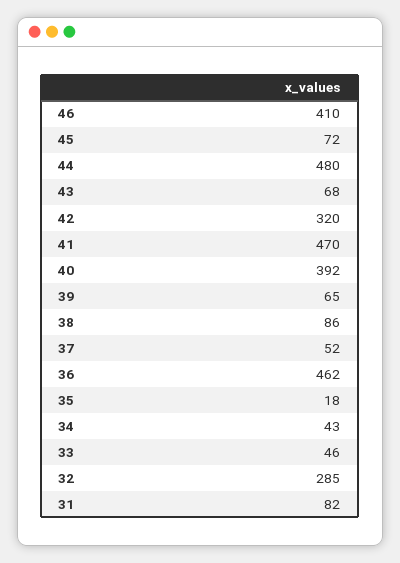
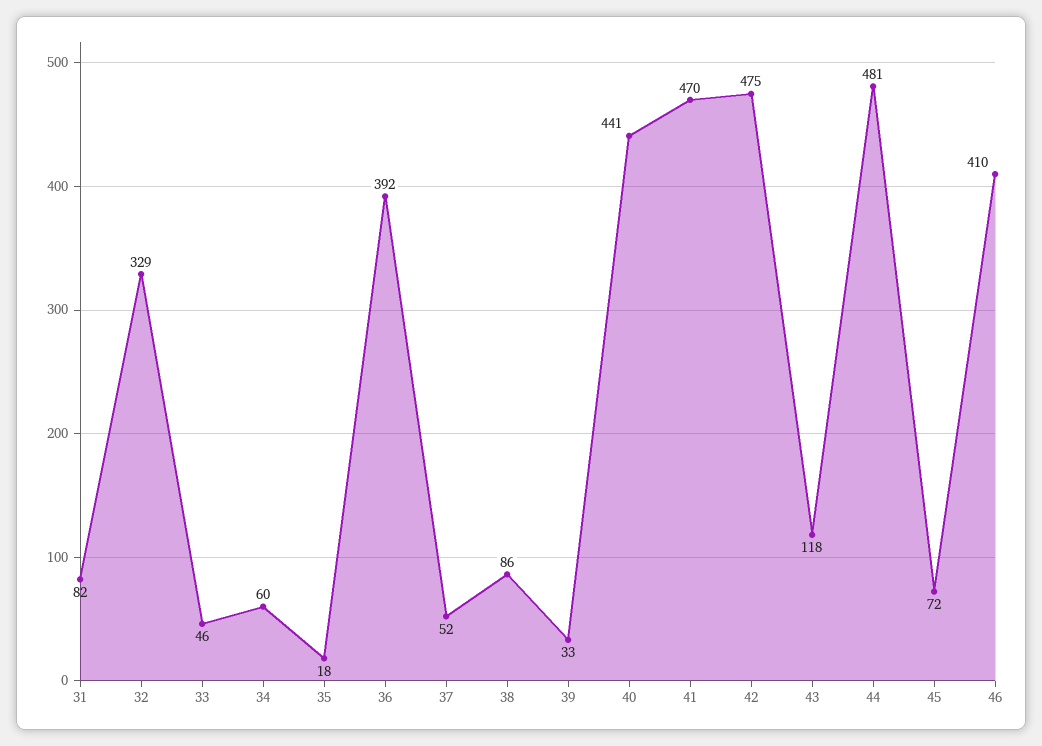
44: 480 -> 481
43: 68 -> 118
42: 320 -> 475
40: 392 -> 441
39: 65 -> 33
36: 462 -> 392
34: 43 -> 60
32: 285 -> 329

